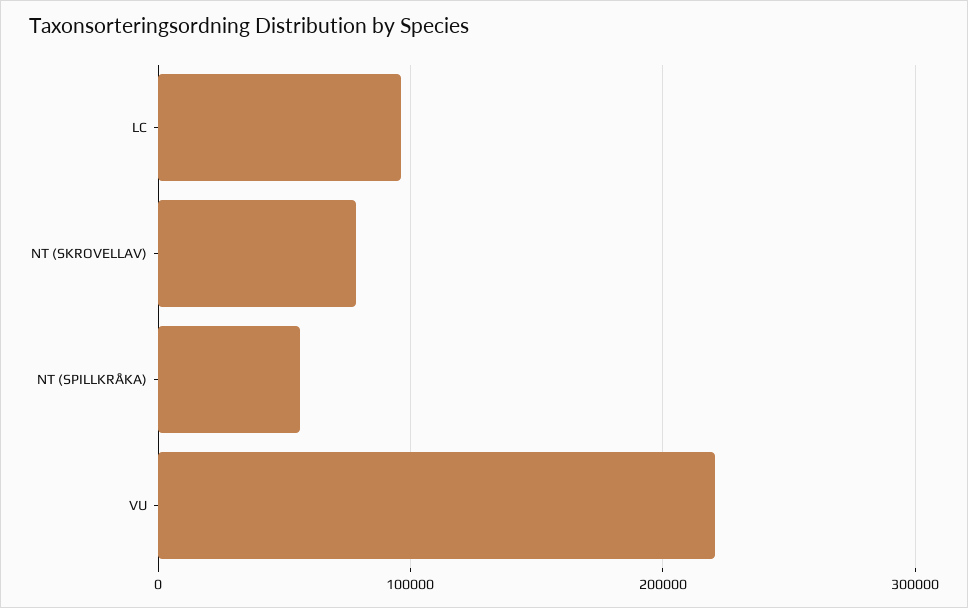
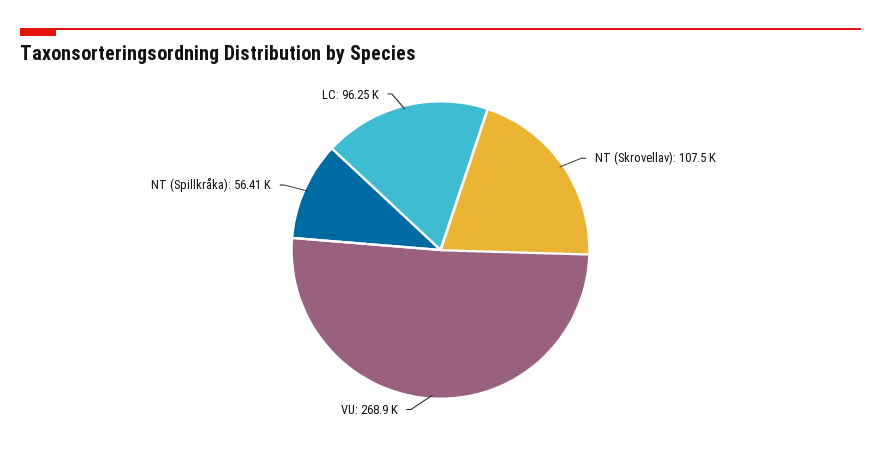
NT (SKROVELLAV): 80000 -> 107500
VU: 220000 -> 268900

